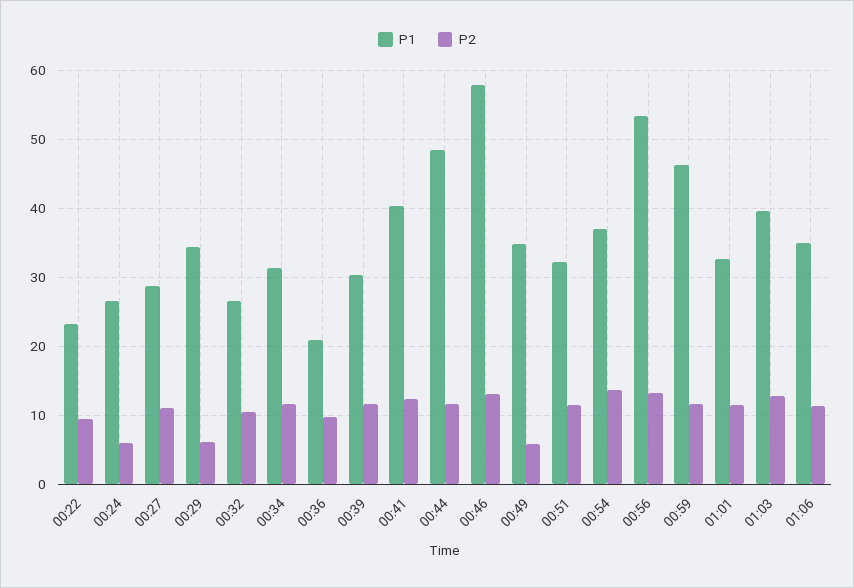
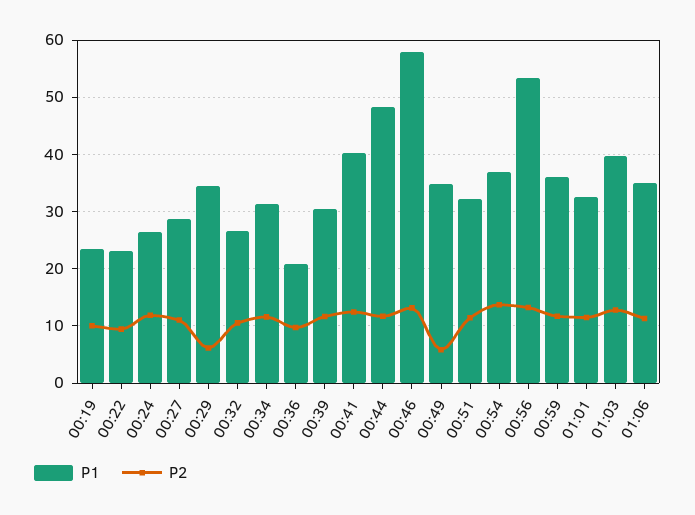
P2, 00:24: 6 -> 12
P1, 00:59: 46 -> 36
P1, 00:19: none -> 24
P2, 00:19: none -> 10

